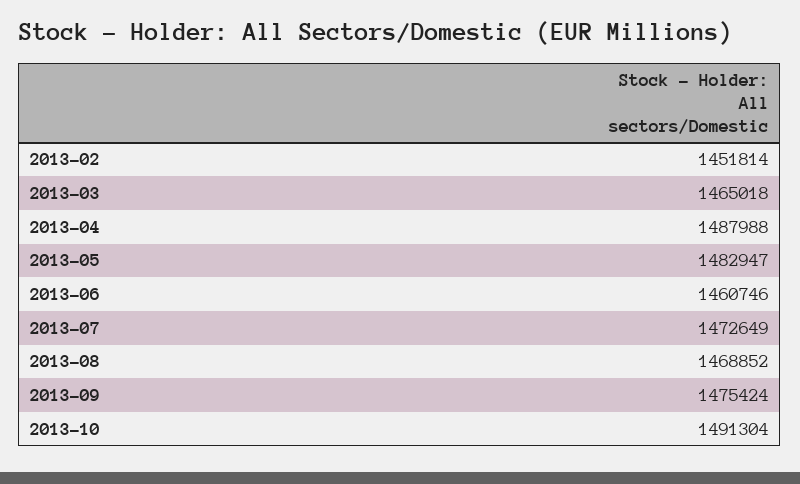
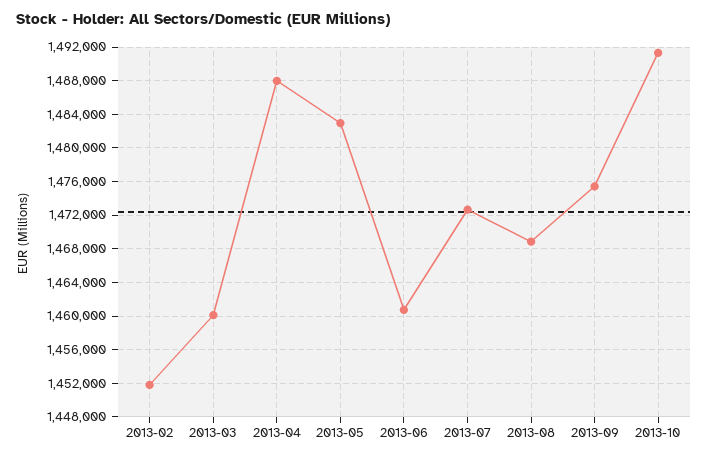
2013-03: 1465018 -> 1460000

